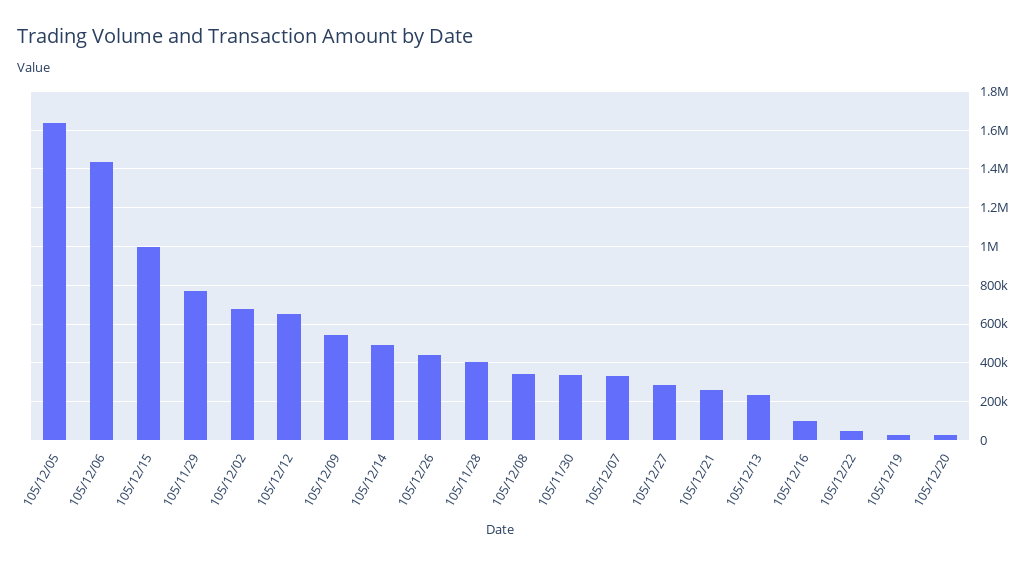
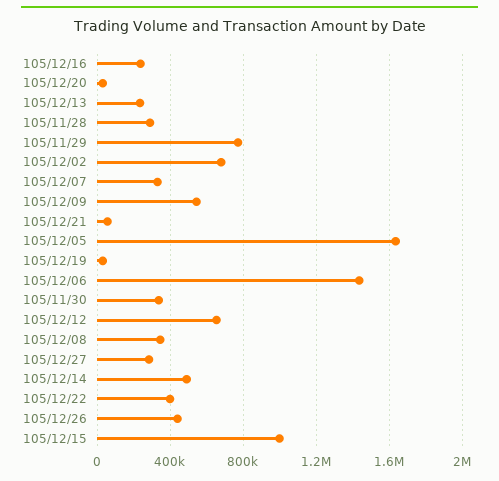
105/11/28: 400000 -> 300000
105/12/21: 250000 -> 50000
105/12/16: 100000 -> 250000
105/12/22: 50000 -> 400000

